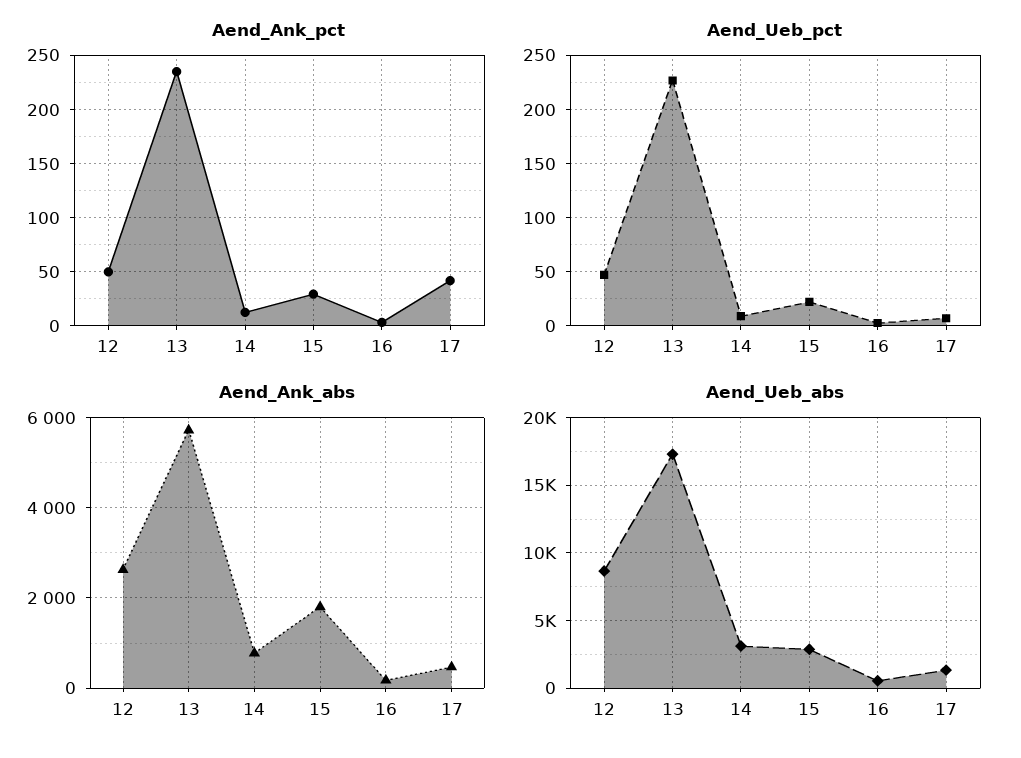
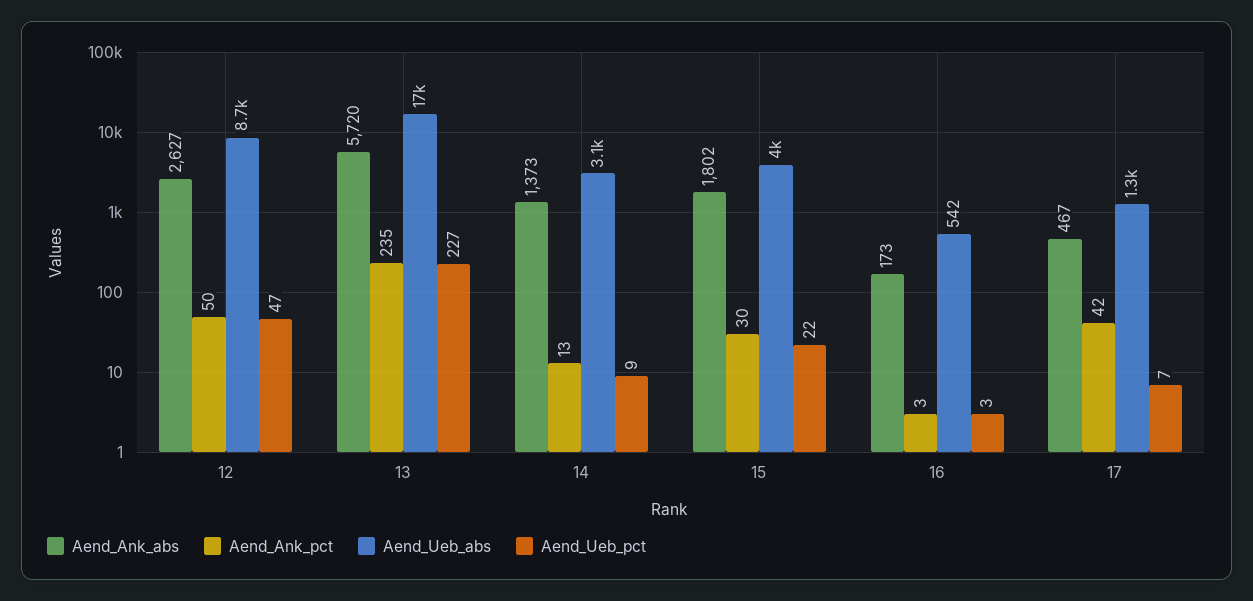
Aend_Ank_abs, 14: 800 -> 1373
Aend_Ueb_abs, 15: 3000 -> 4000

